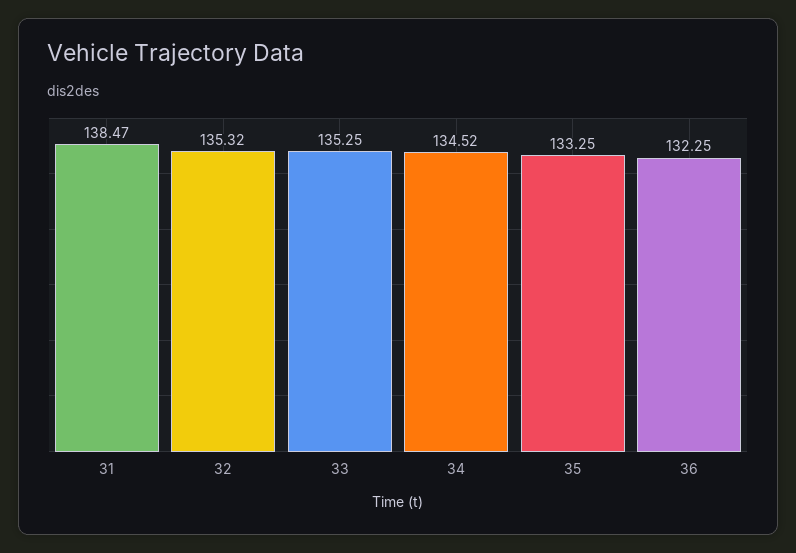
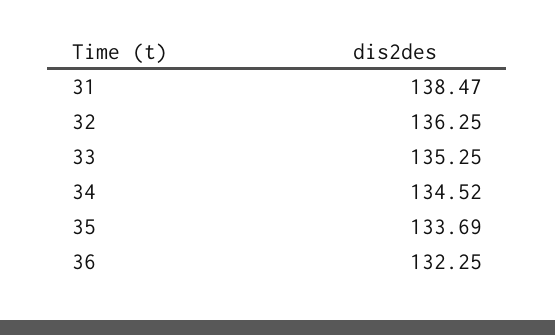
32: 135.32 -> 136.25
35: 133.25 -> 133.69

